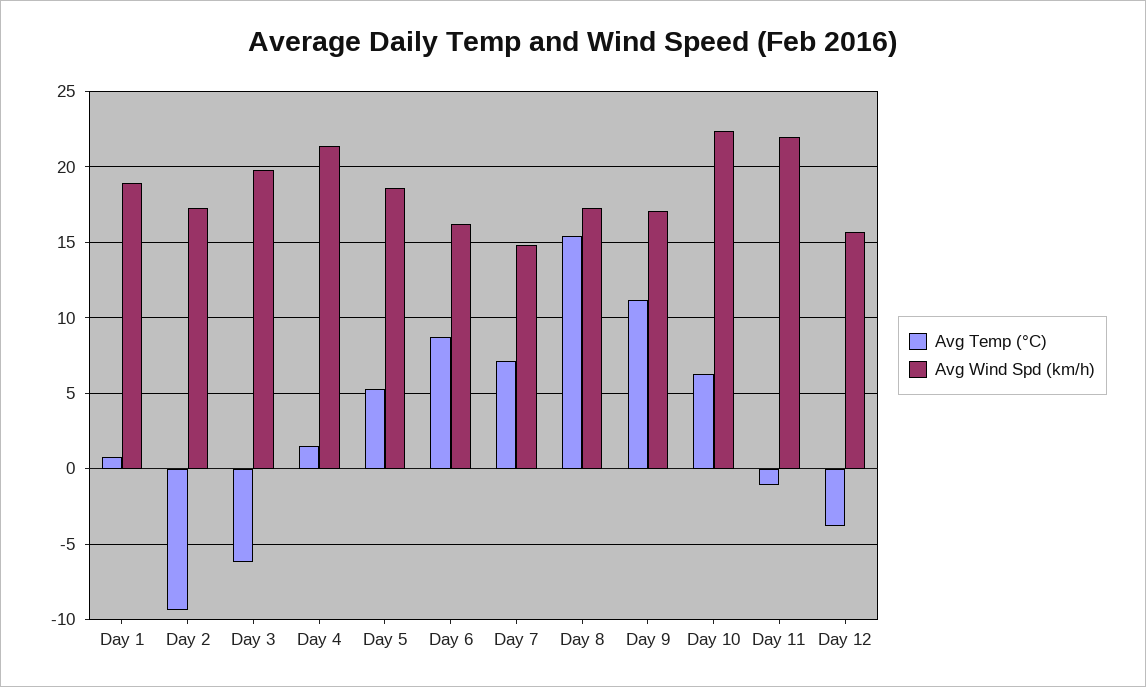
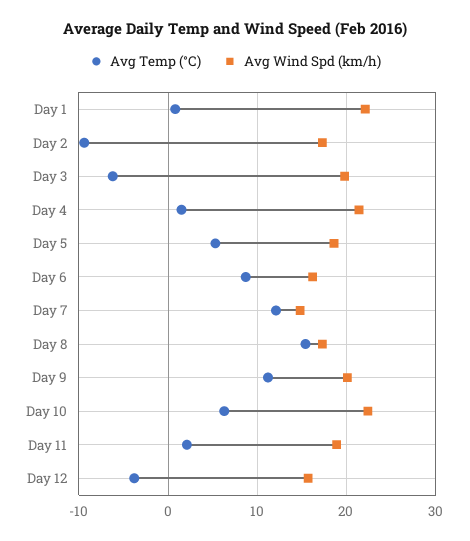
Avg Wind Spd (km/h), Day 1: 19 -> 22
Avg Temp (°C), Day 7: 7 -> 12
Avg Wind Spd (km/h), Day 9: 17 -> 20
Avg Temp (°C), Day 11: -1 -> 2
Avg Wind Spd (km/h), Day 11: 22 -> 19

